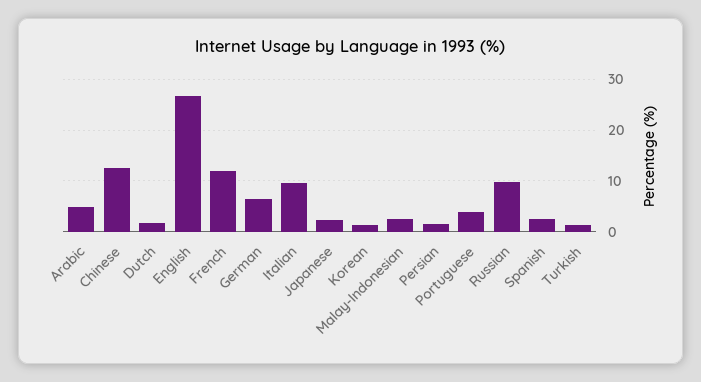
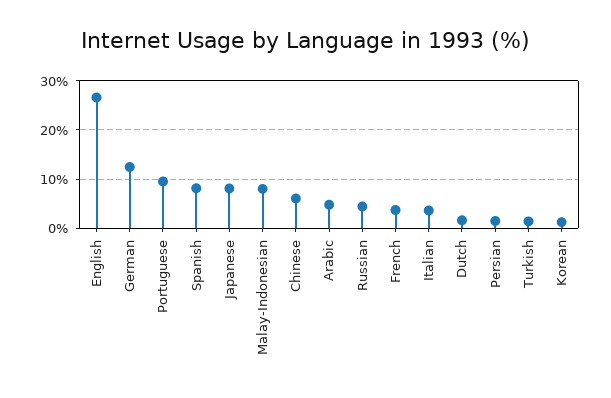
Chinese: 12 -> 6
French: 12 -> 4
German: 6 -> 12
Italian: 10 -> 4
Japanese: 2 -> 8
Malay-Indonesian: 2 -> 8
Portuguese: 4 -> 10
Russian: 10 -> 4
Spanish: 2 -> 8

